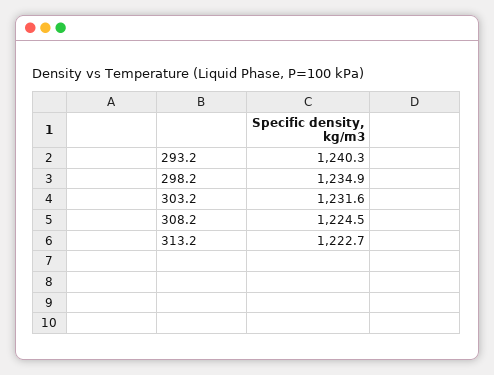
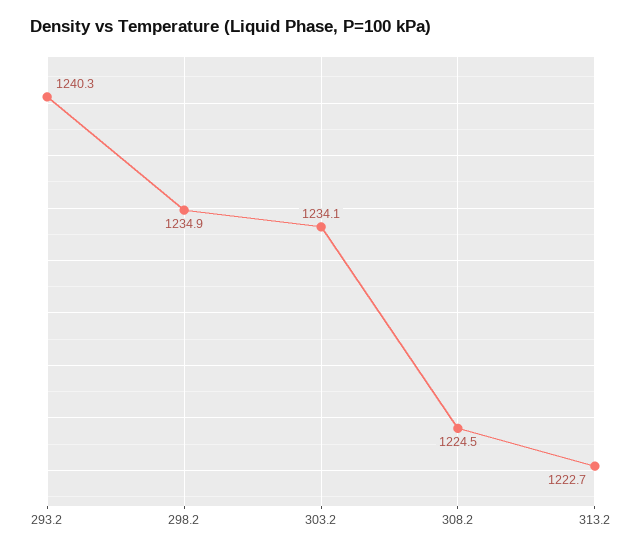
303.2: 1231.6 -> 1234.1

